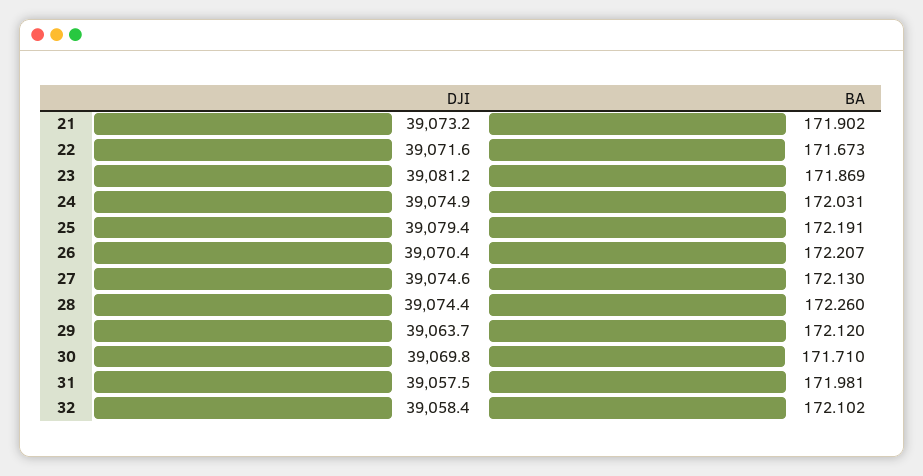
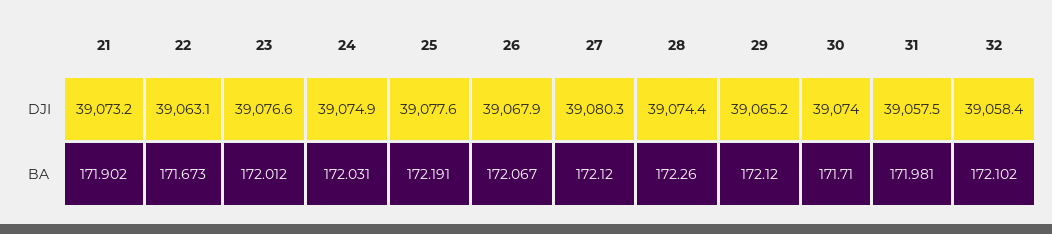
DJI, 22: 39071.6 -> 39063.1
DJI, 23: 39081.2 -> 39076.6
BA, 23: 171.869 -> 172.012
DJI, 25: 39079.4 -> 39077.6
DJI, 26: 39070.4 -> 39067.9
BA, 26: 172.207 -> 172.067
DJI, 27: 39074.6 -> 39080.3
BA, 27: 172.13 -> 172.12
DJI, 29: 39063.7 -> 39065.2
DJI, 30: 39069.8 -> 39074

